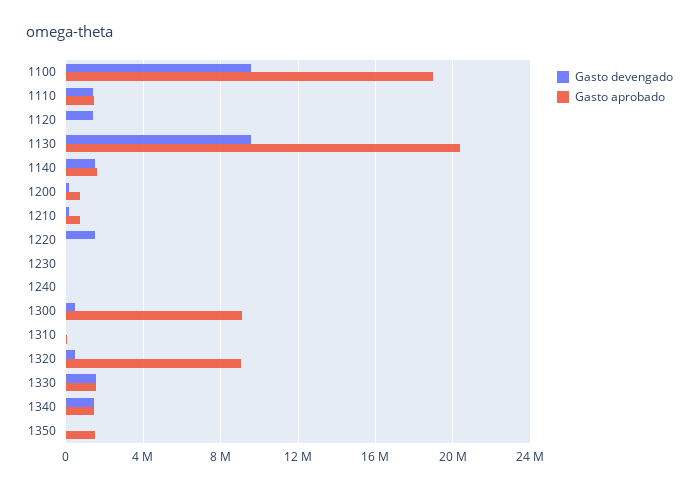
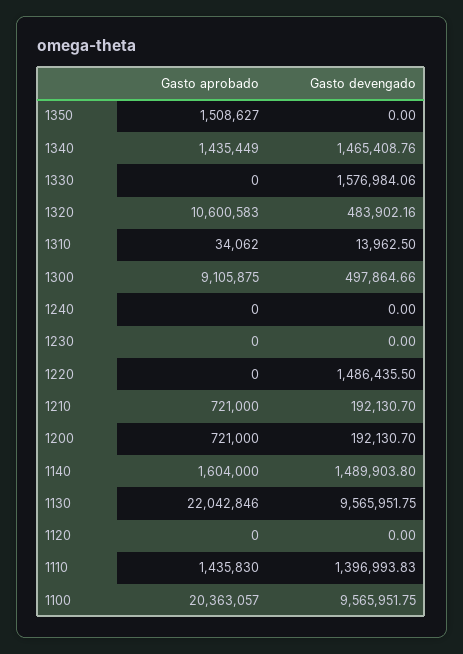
Gasto aprobado, 1100: 19000000 -> 20363057
Gasto devengado, 1120: 1500000 -> 0
Gasto aprobado, 1130: 20500000 -> 22042846
Gasto aprobado, 1320: 9000000 -> 10600583
Gasto aprobado, 1330: 1500000 -> 0

